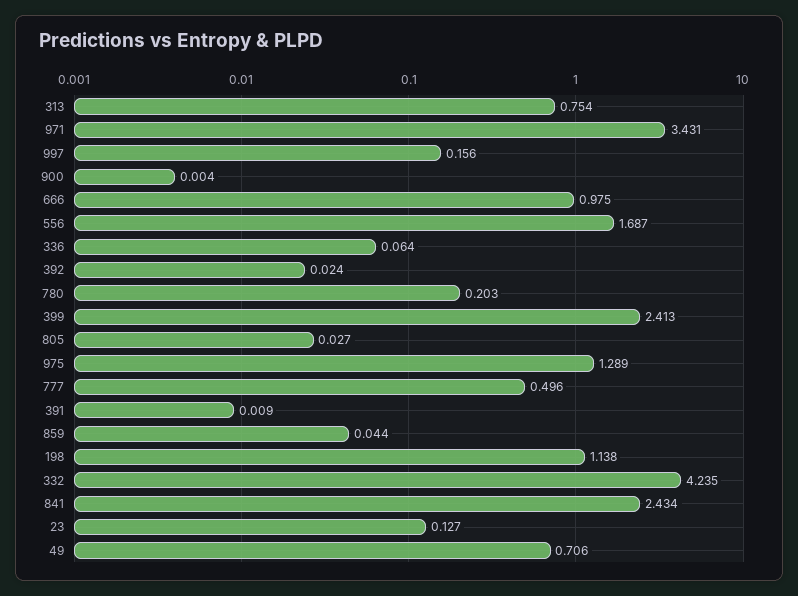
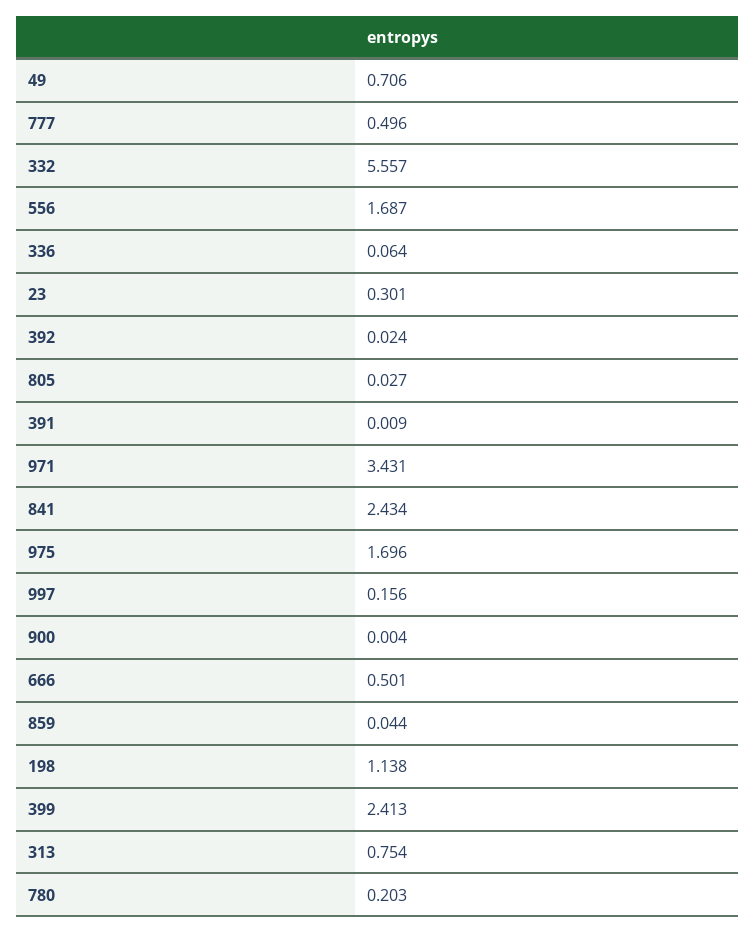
666: 0.975 -> 0.501
975: 1.289 -> 1.696
332: 4.235 -> 5.557
23: 0.127 -> 0.301

